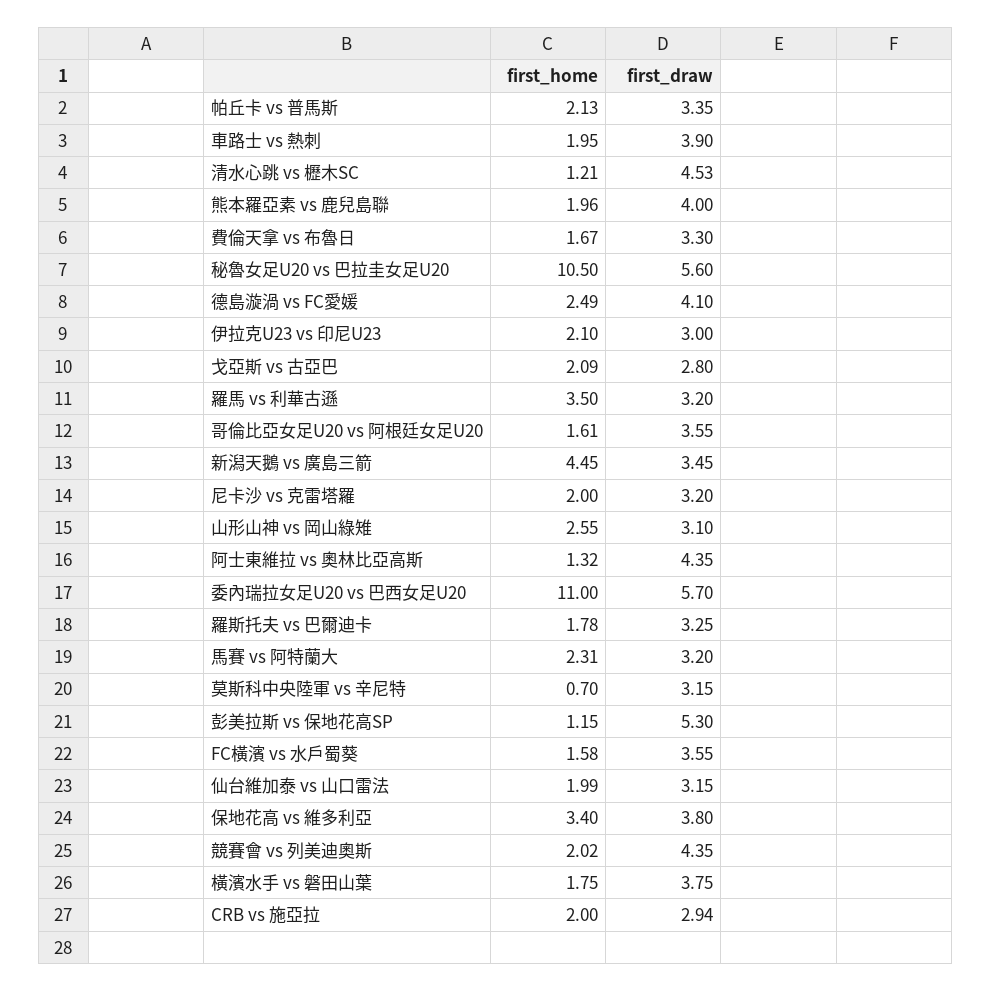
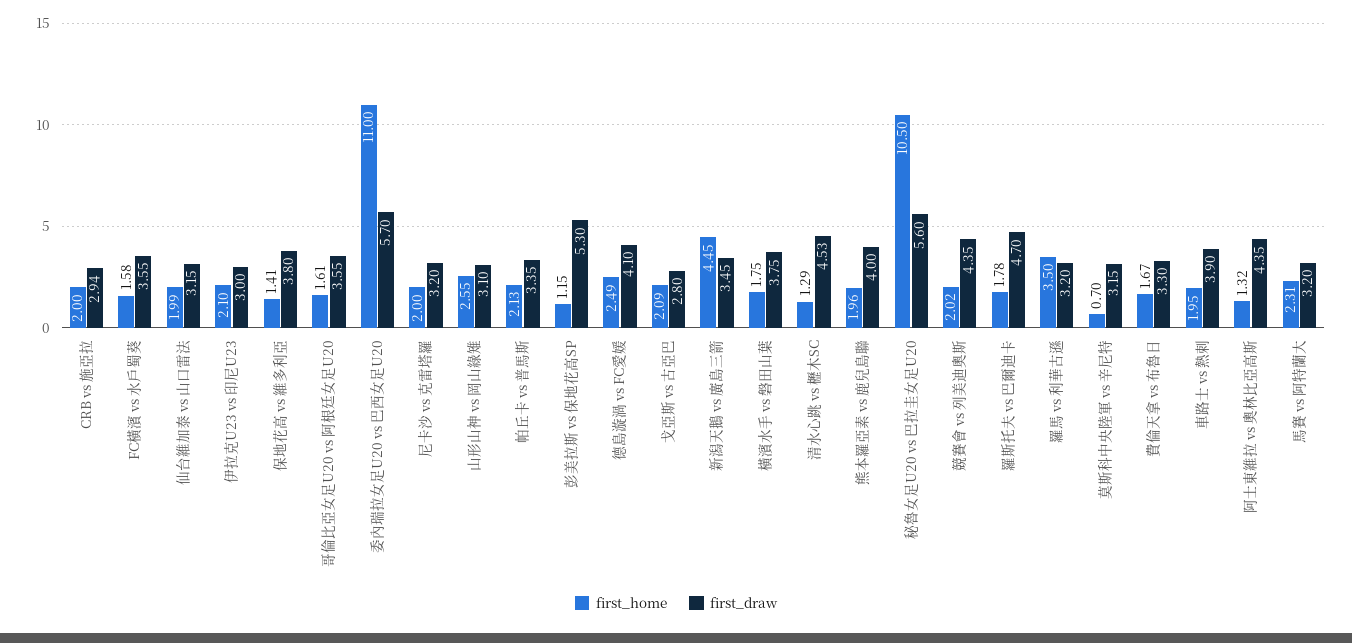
first_home, 清水心跳 vs 櫪木SC: 1.21 -> 1.29
first_draw, 羅斯托夫 vs 巴爾迪卡: 3.25 -> 4.7
first_home, 保地花高 vs 維多利亞: 3.4 -> 1.41

